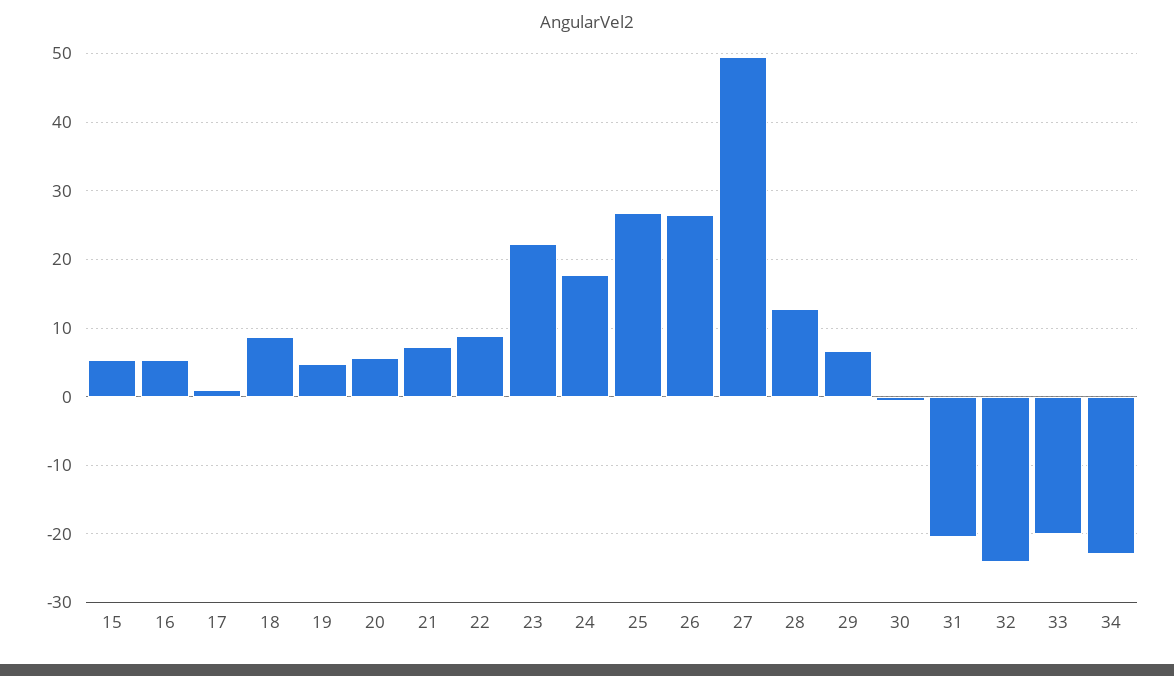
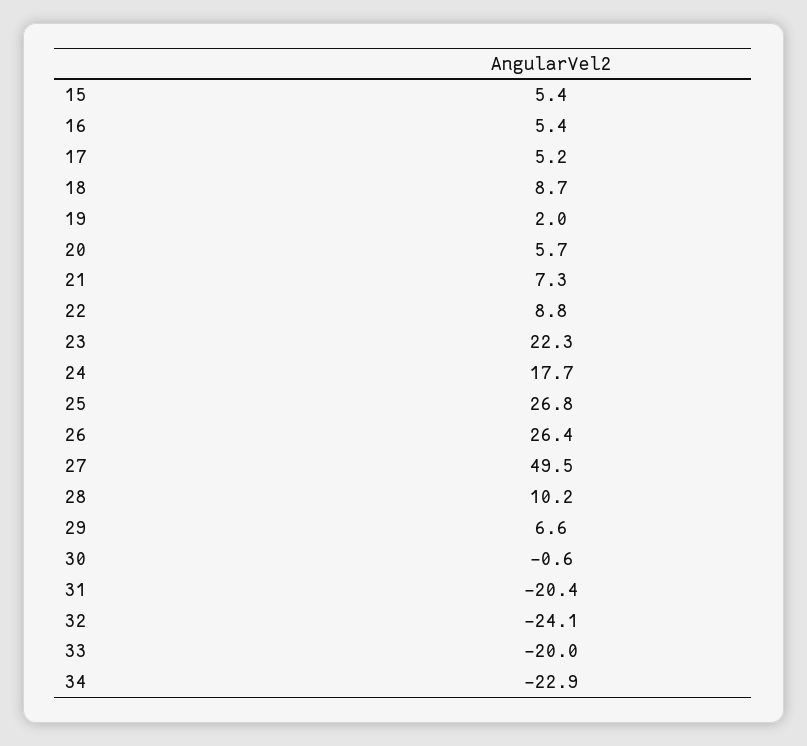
17: 1 -> 5.2
19: 5 -> 2
28: 13 -> 10.2

